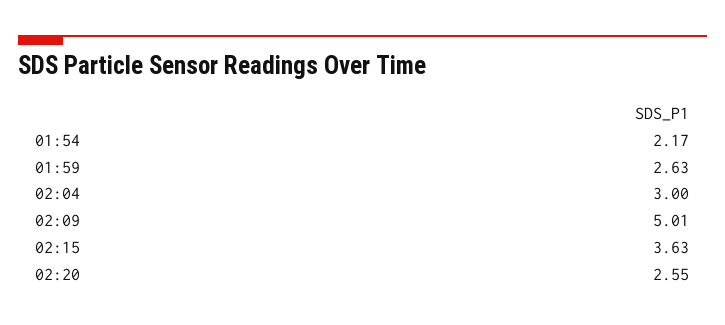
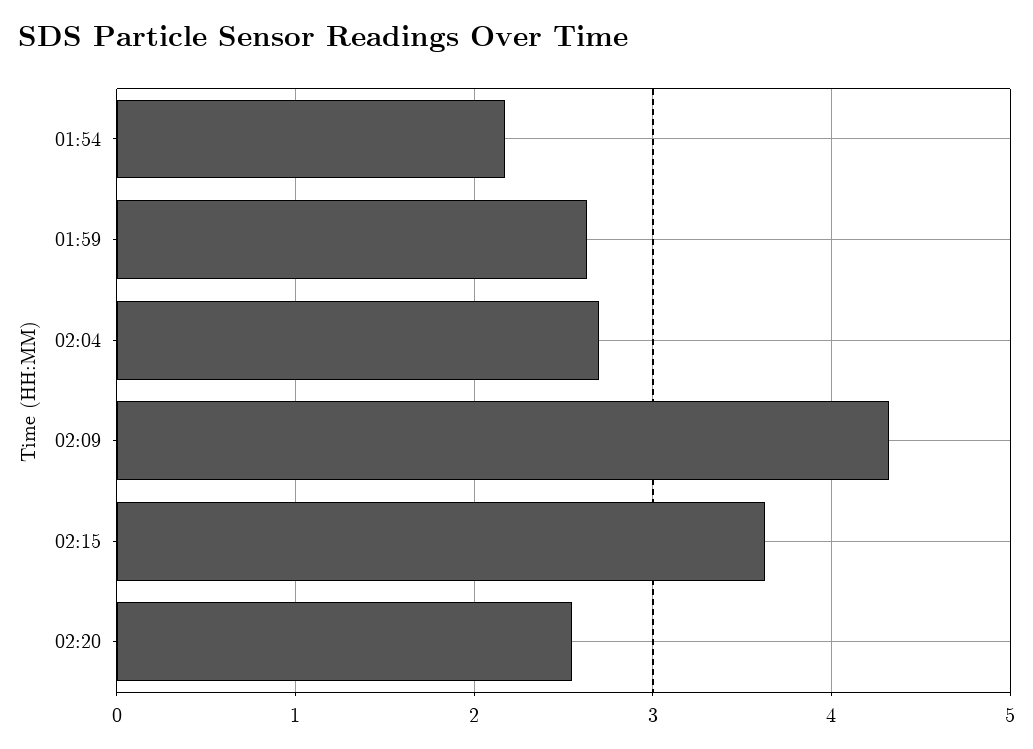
02:04: 3 -> 2.7
02:09: 5.01 -> 4.3

